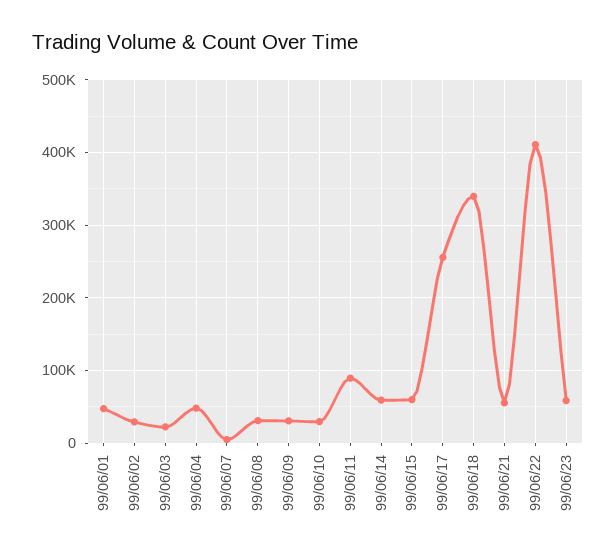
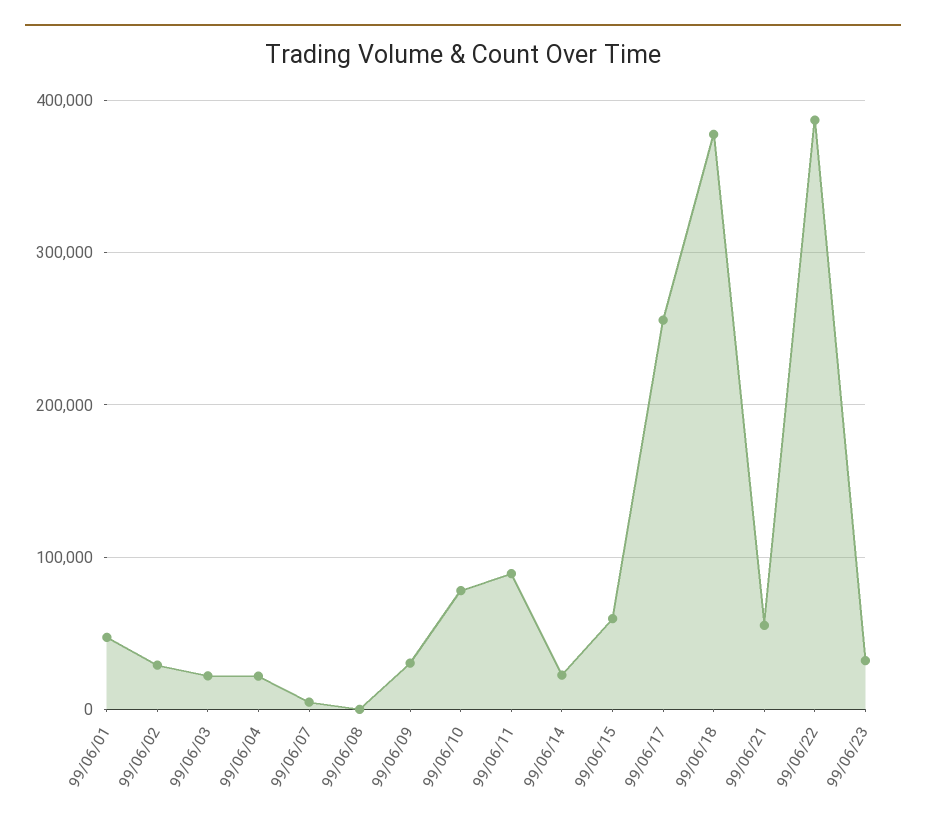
99/06/04: 50000 -> 20000
99/06/08: 30000 -> 0
99/06/10: 30000 -> 80000
99/06/14: 60000 -> 20000
99/06/18: 340000 -> 380000
99/06/22: 410000 -> 390000
99/06/23: 60000 -> 30000

